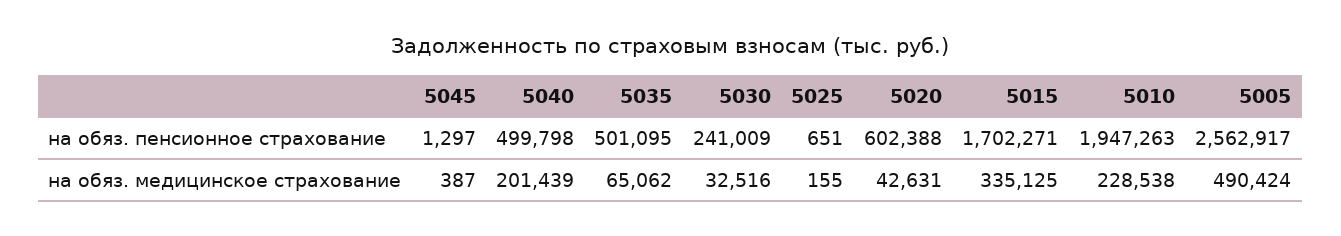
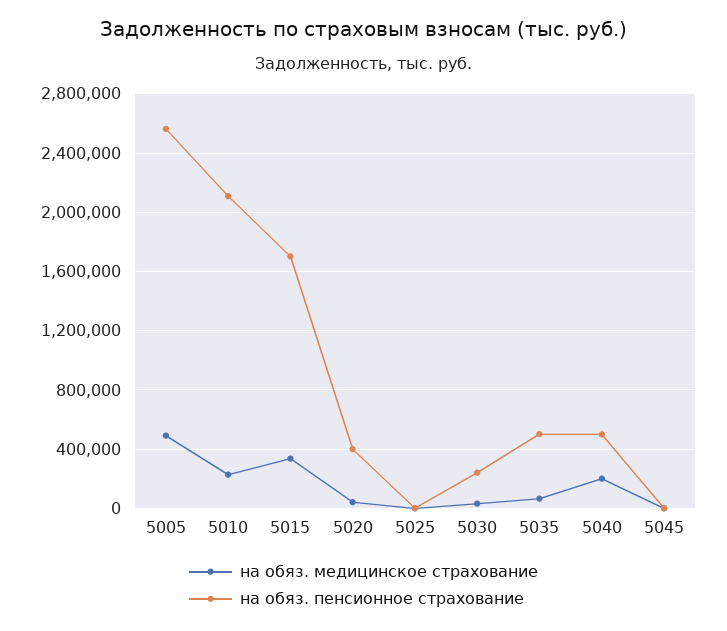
на обяз. пенсионное страхование, 5020: 602388 -> 400000
на обяз. пенсионное страхование, 5010: 1947263 -> 2100000

